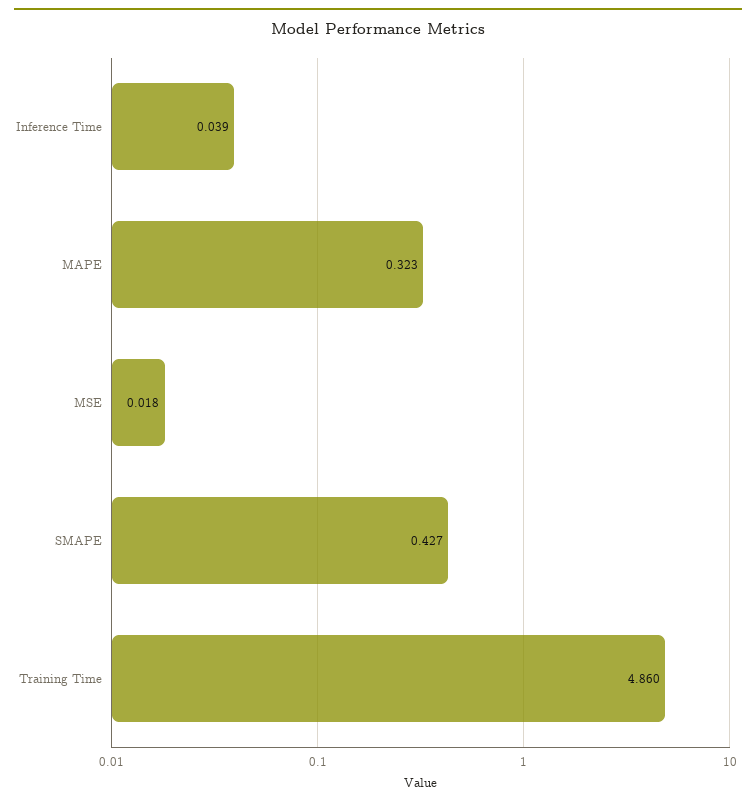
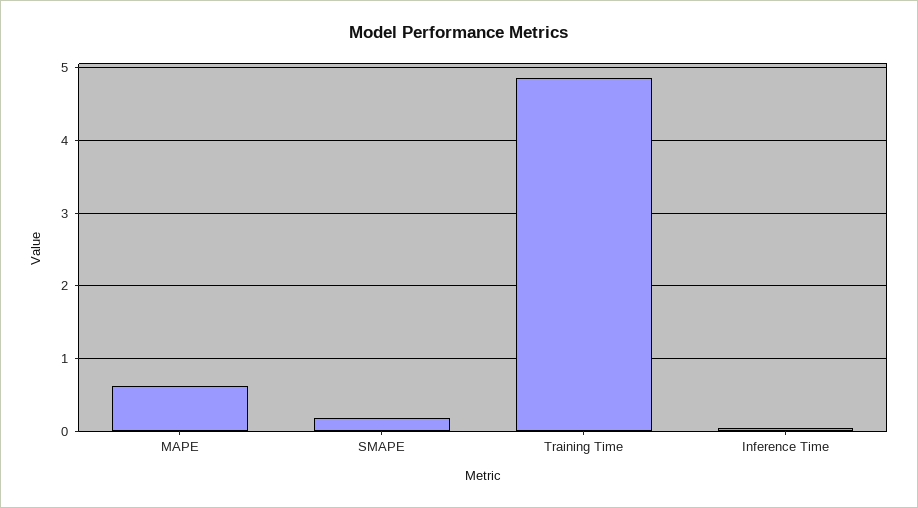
MAPE: 0.323 -> 0.6
MSE: 0.018 -> none
SMAPE: 0.427 -> 0.2

